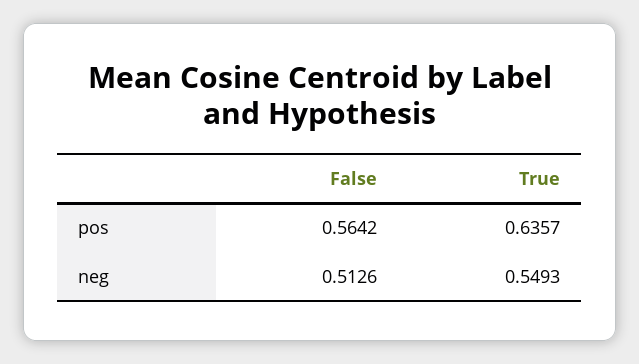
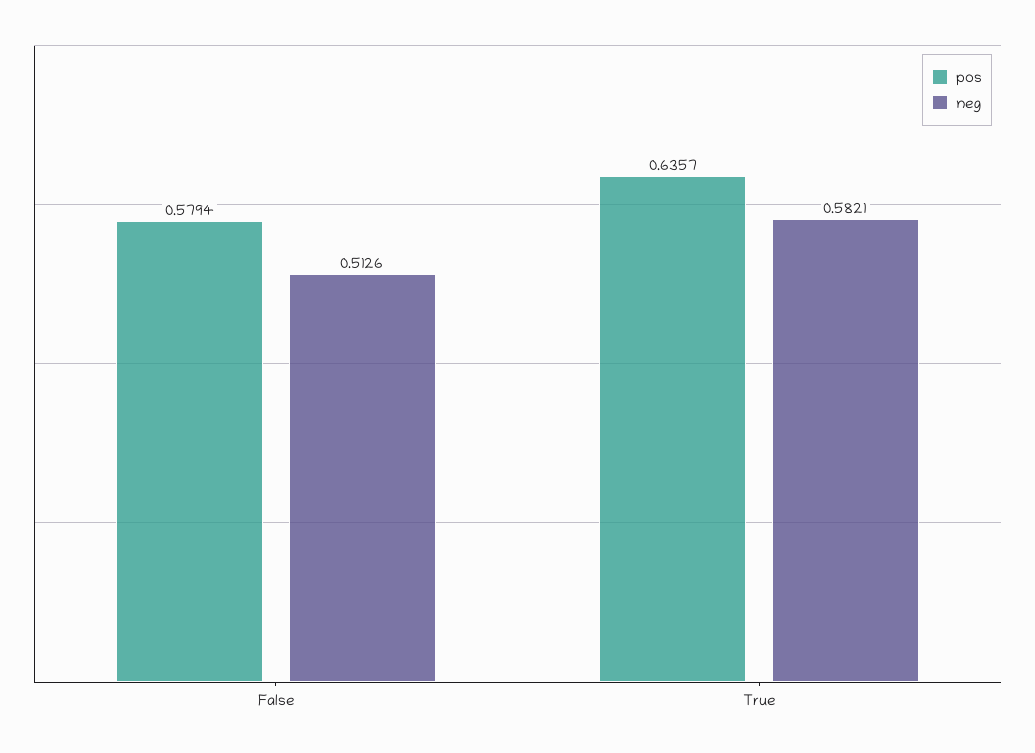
pos, False: 0.5642 -> 0.5794
neg, True: 0.5493 -> 0.5821

